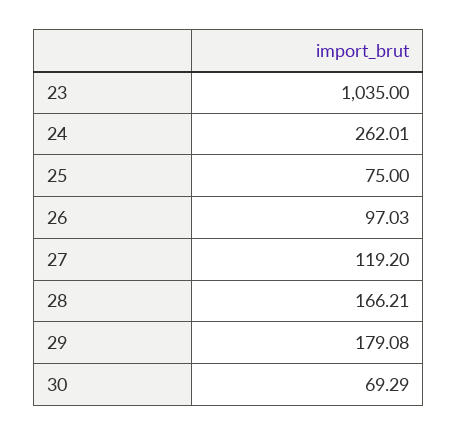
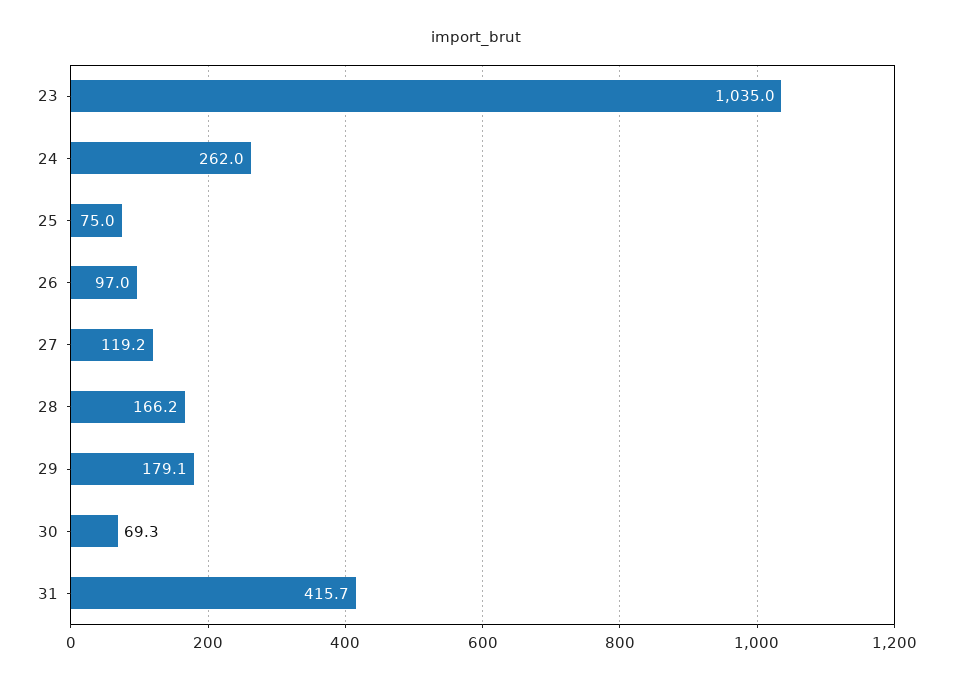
31: none -> 415.7

